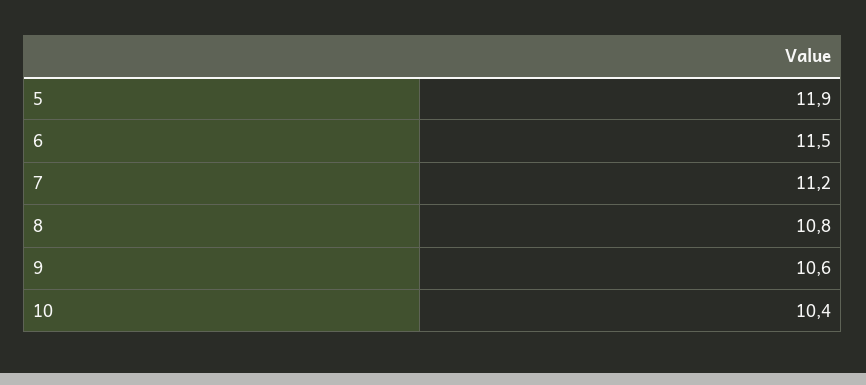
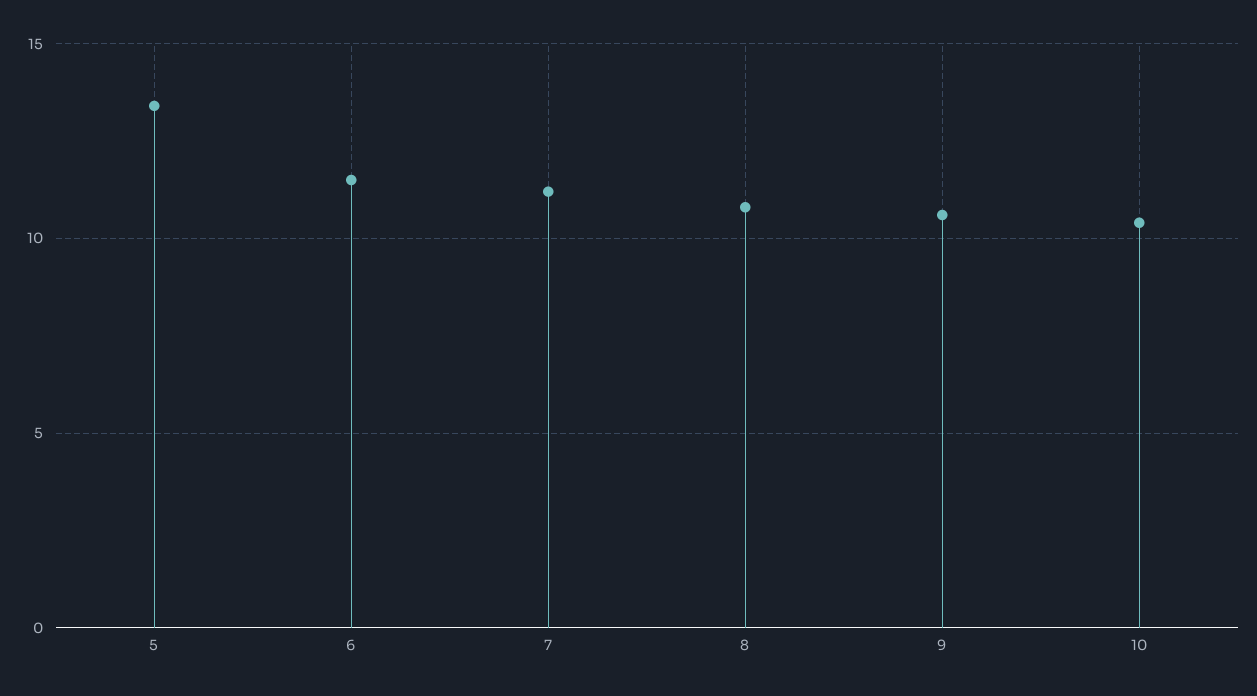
5: 11.9 -> 13.5

